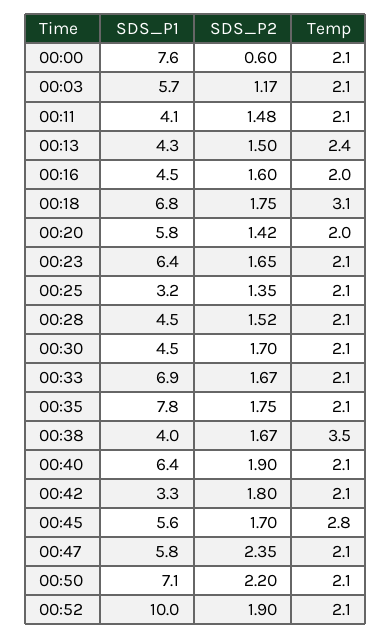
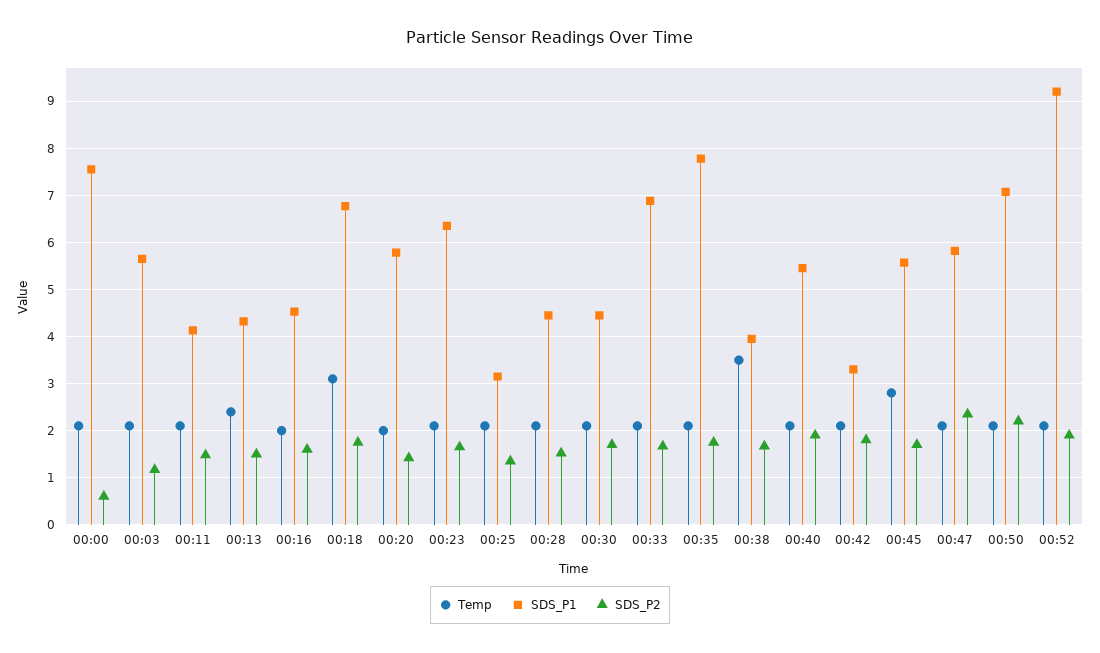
SDS_P1, 00:40: 6.4 -> 5.4
SDS_P1, 00:52: 10 -> 9.2

